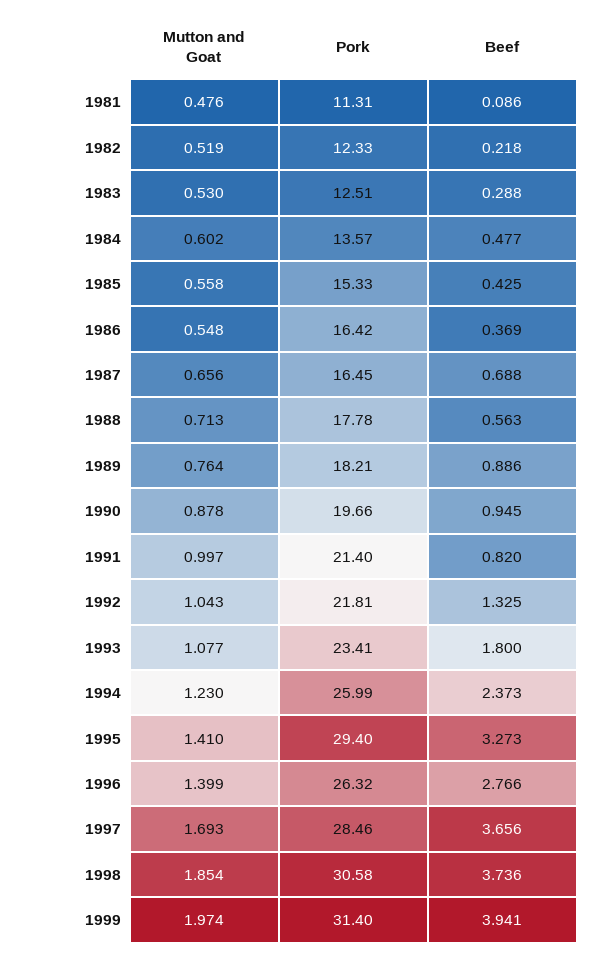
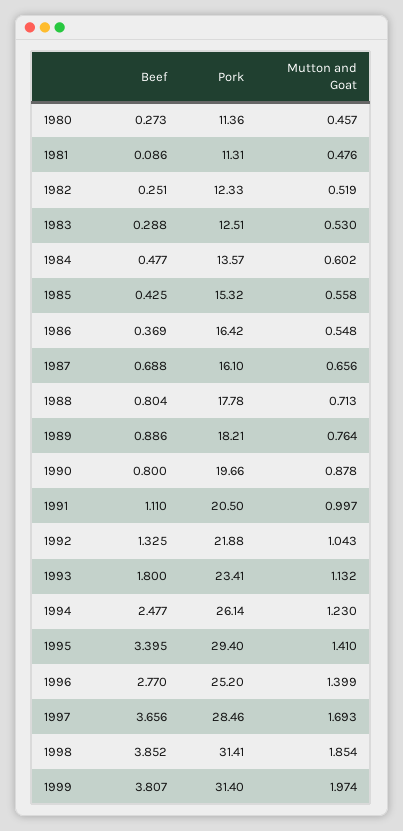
Beef, 1982: 0.218 -> 0.251
Pork, 1985: 15.33 -> 15.32
Pork, 1987: 16.45 -> 16.1
Beef, 1988: 0.563 -> 0.804
Beef, 1990: 0.945 -> 0.8
Pork, 1991: 21.4 -> 20.5
Beef, 1991: 0.82 -> 1.11
Pork, 1992: 21.81 -> 21.88
Mutton and Goat, 1993: 1.077 -> 1.132
Pork, 1994: 25.99 -> 26.14
Beef, 1994: 2.373 -> 2.477
Beef, 1995: 3.273 -> 3.395
Pork, 1996: 26.32 -> 25.2
Beef, 1996: 2.766 -> 2.77
Pork, 1998: 30.58 -> 31.41
Beef, 1998: 3.736 -> 3.852
Beef, 1999: 3.941 -> 3.807
Beef, 1980: none -> 0.273
Pork, 1980: none -> 11.36
Mutton and Goat, 1980: none -> 0.457

